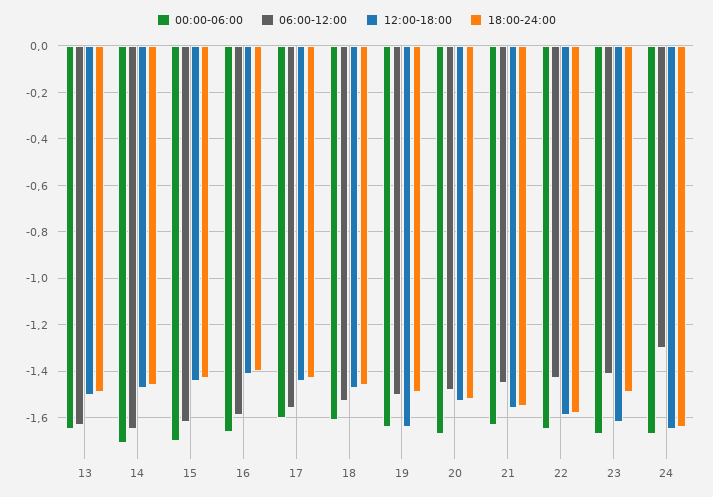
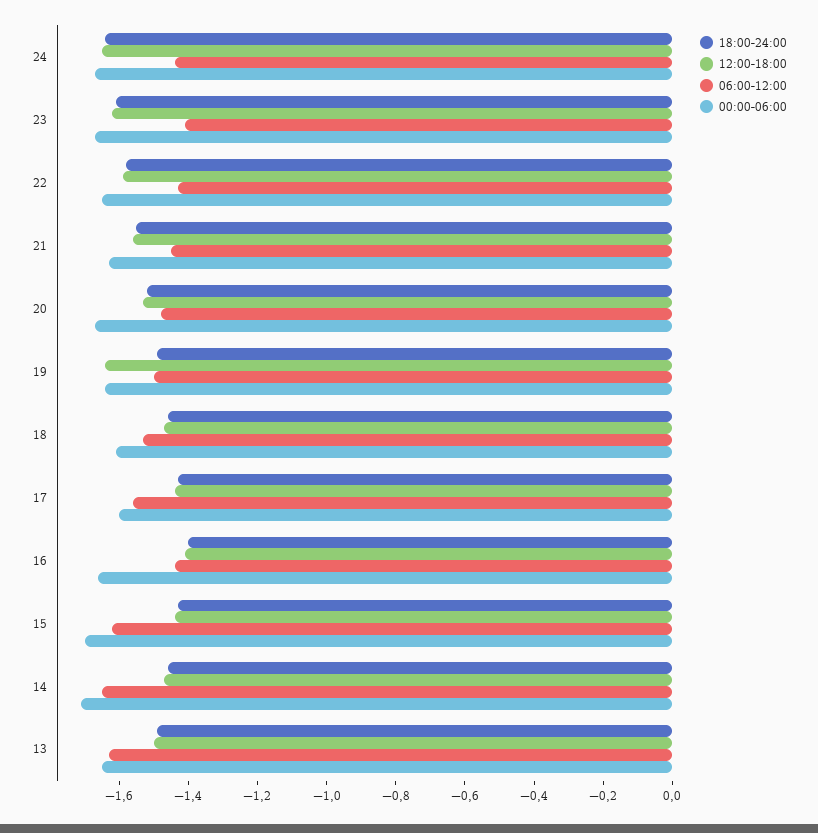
06:00-12:00, 16: -1.6 -> -1.45
18:00-24:00, 23: -1.5 -> -1.6
06:00-12:00, 24: -1.3 -> -1.45

